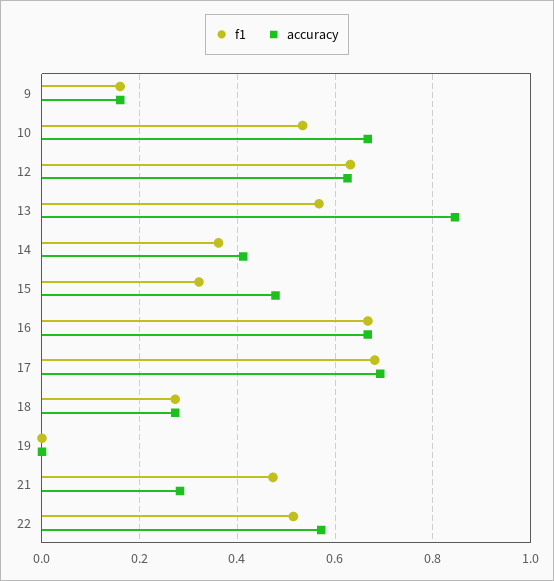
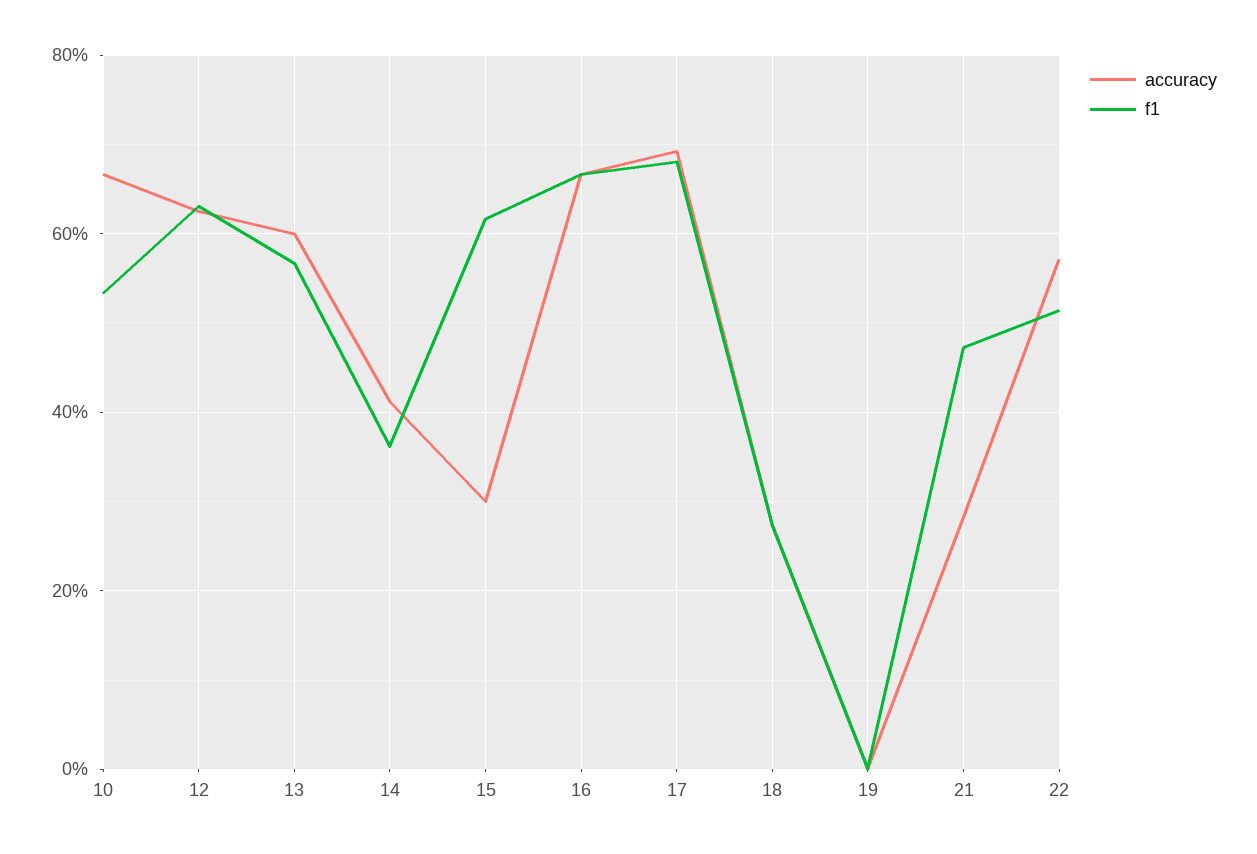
f1, 9: 0.16 -> none
accuracy, 9: 0.16 -> none
accuracy, 13: 0.84 -> 0.6
f1, 15: 0.32 -> 0.62
accuracy, 15: 0.48 -> 0.3

